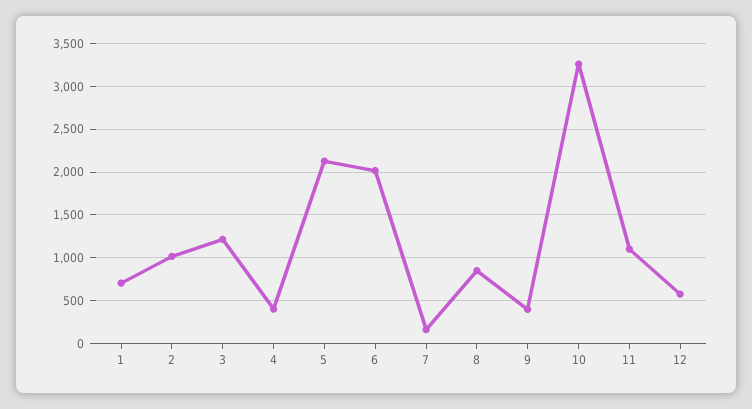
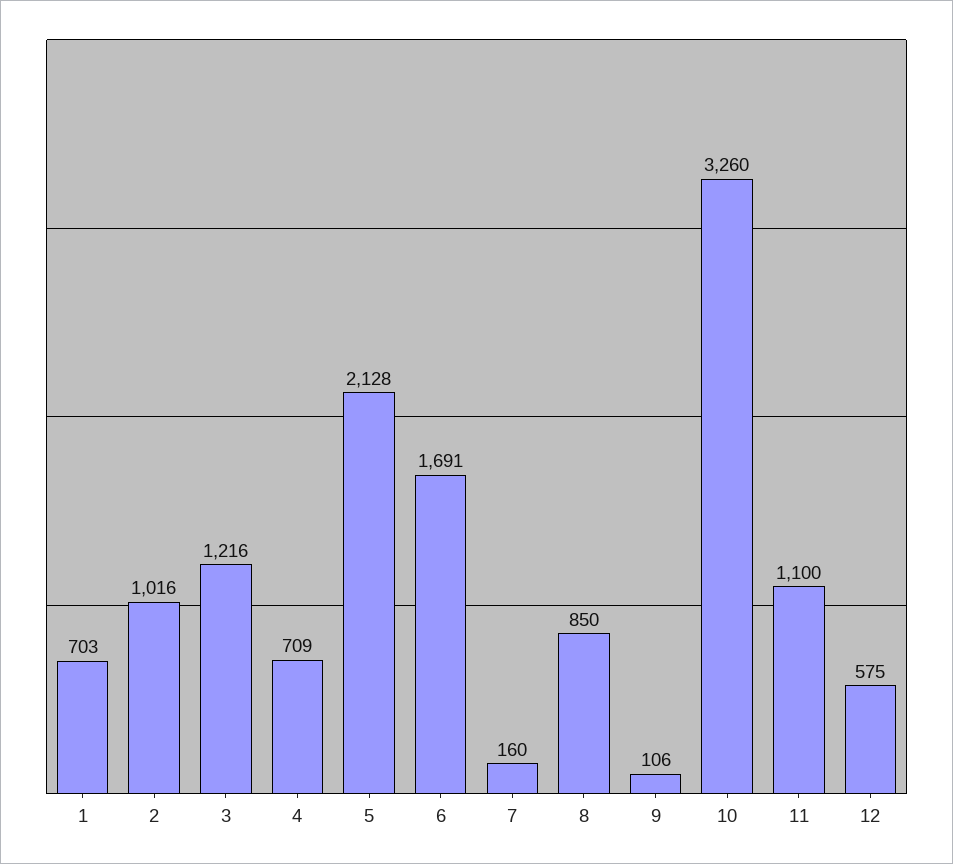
4: 400 -> 709
6: 2000 -> 1691
9: 400 -> 106

